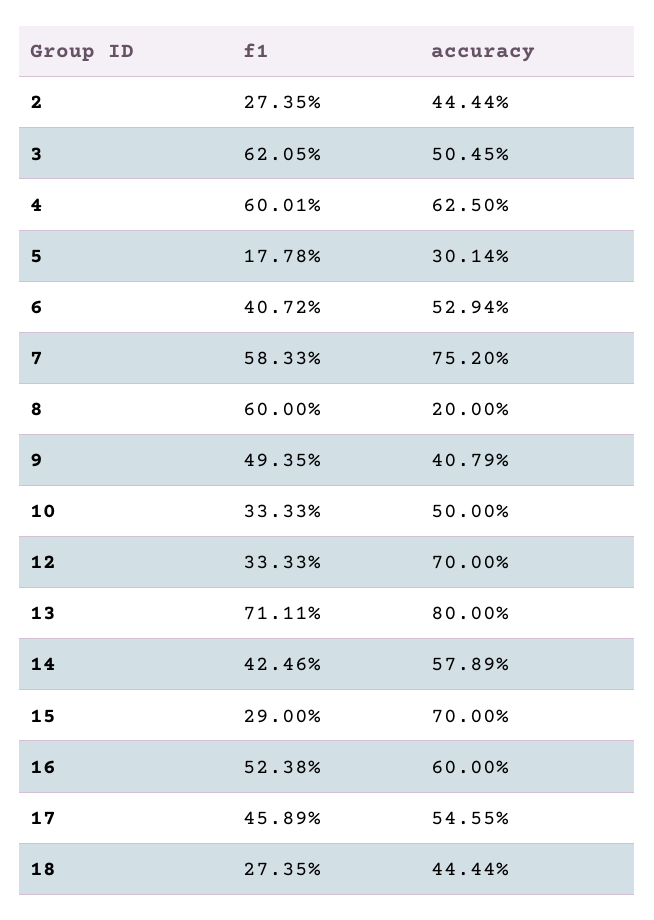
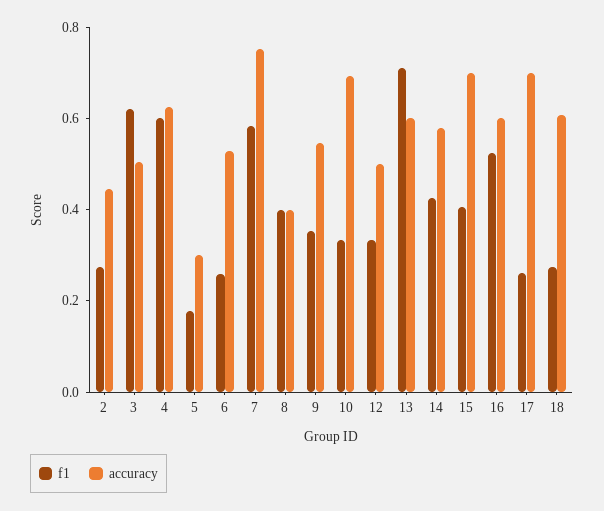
f1, 6: 0.4072 -> 0.25
f1, 8: 0.6 -> 0.4
accuracy, 8: 0.2 -> 0.4
f1, 9: 0.4935 -> 0.35
accuracy, 9: 0.4079 -> 0.55
accuracy, 10: 0.5 -> 0.7
accuracy, 12: 0.7 -> 0.5
accuracy, 13: 0.8 -> 0.6
f1, 15: 0.29 -> 0.4
f1, 17: 0.4589 -> 0.25
accuracy, 17: 0.5455 -> 0.7
accuracy, 18: 0.4444 -> 0.6

